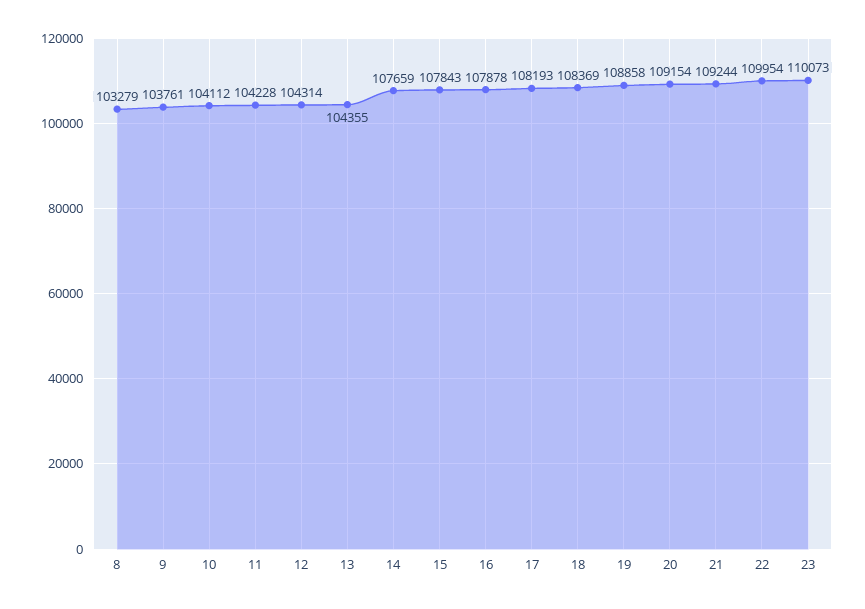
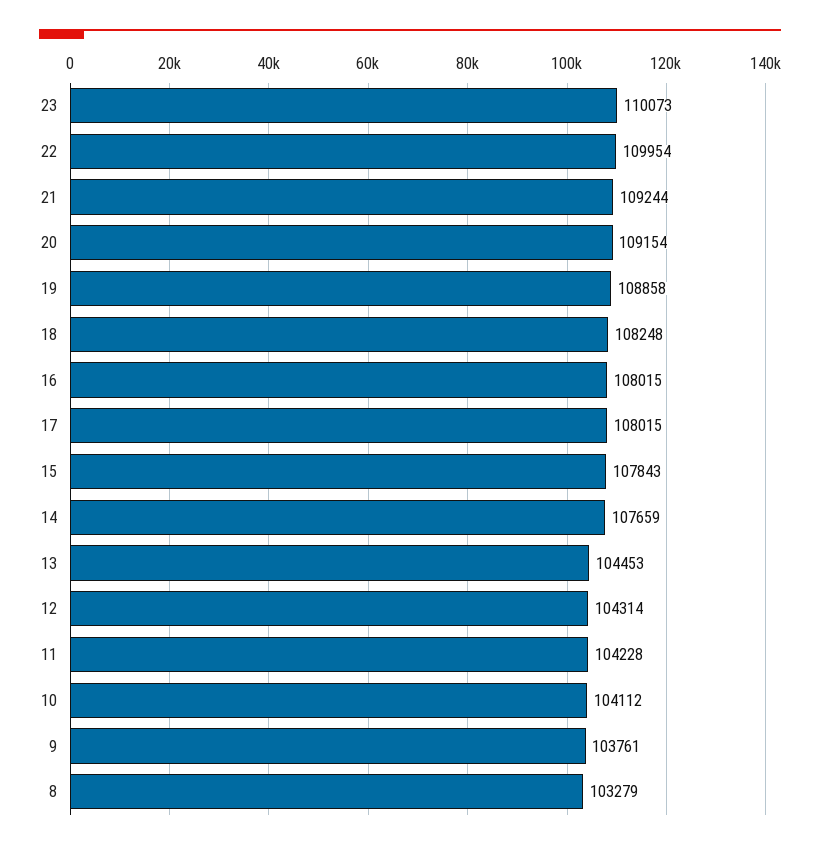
13: 104355 -> 104453
16: 107878 -> 108015
17: 108193 -> 108015
18: 108369 -> 108248

